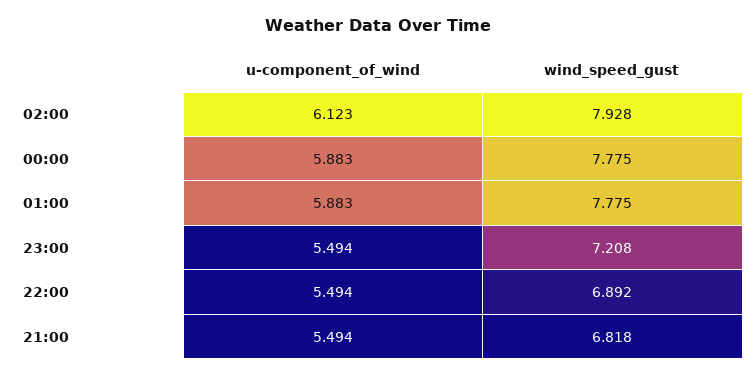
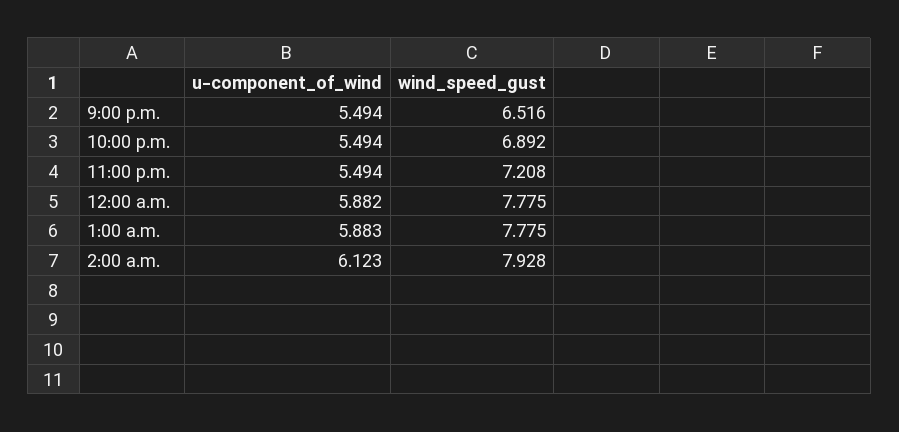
u-component_of_wind, 00:00: 5.883 -> 5.882
wind_speed_gust, 21:00: 6.818 -> 6.516

